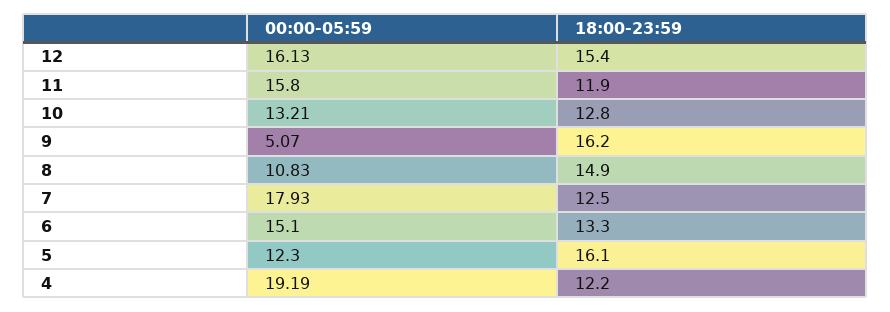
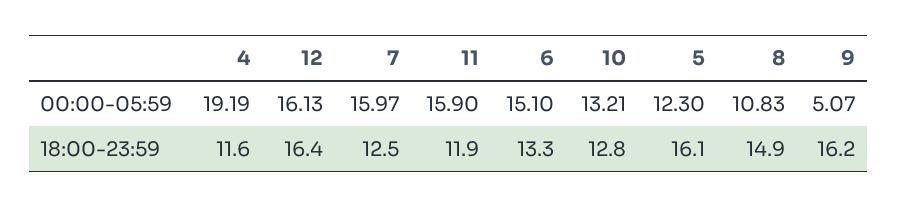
18:00-23:59, 12: 15.4 -> 16.4
00:00-05:59, 11: 15.8 -> 15.9
00:00-05:59, 7: 17.93 -> 15.97
18:00-23:59, 4: 12.2 -> 11.6

